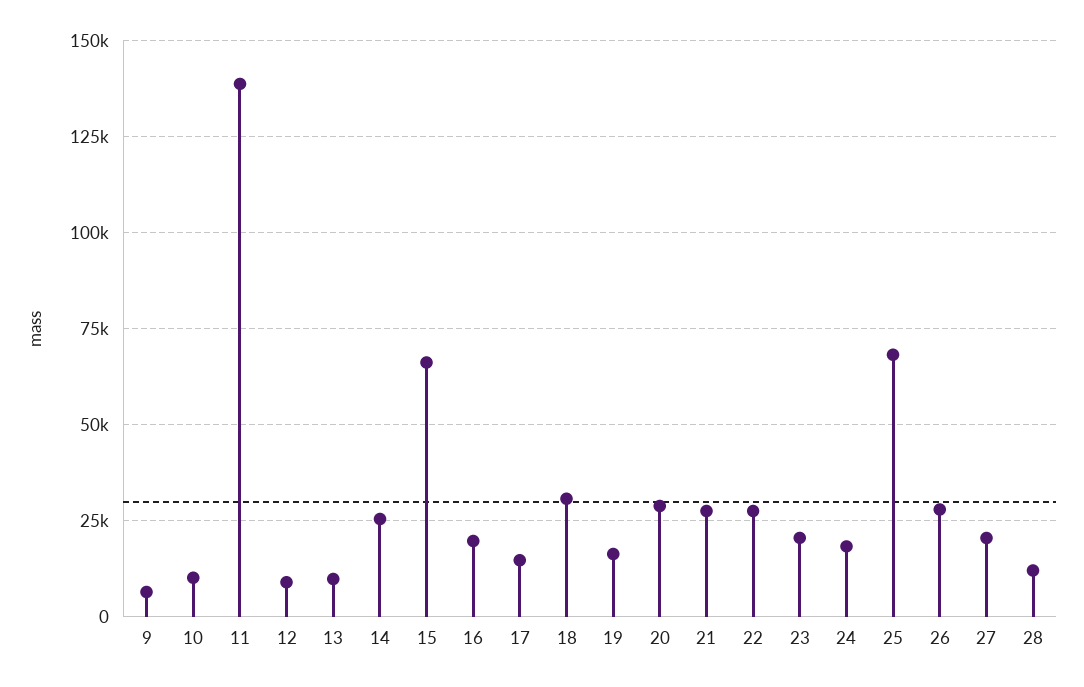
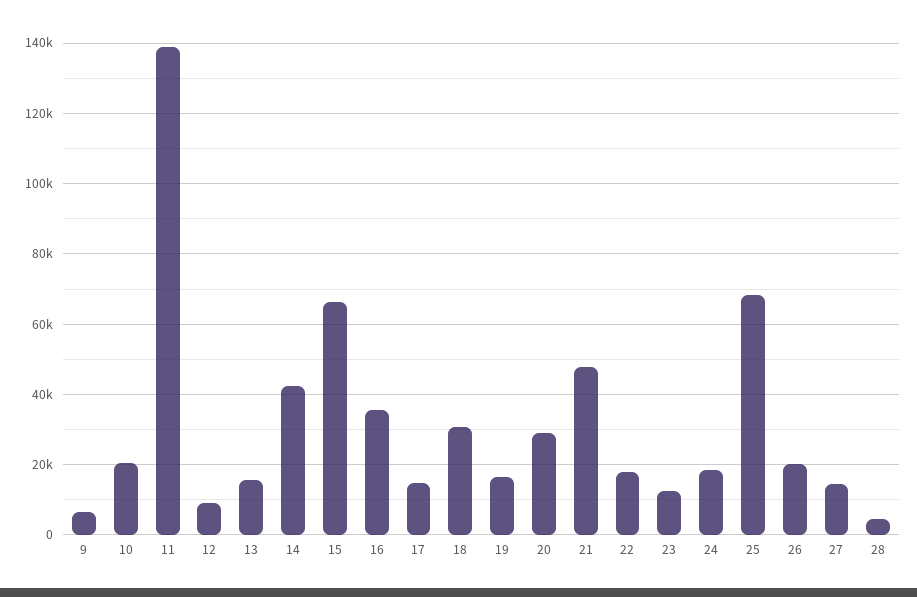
10: 10000 -> 20000
13: 10000 -> 16000
14: 25000 -> 42000
16: 20000 -> 36000
21: 27500 -> 48000
22: 27500 -> 18000
23: 20000 -> 12000
26: 27500 -> 20000
27: 20000 -> 14000
28: 12500 -> 4000

